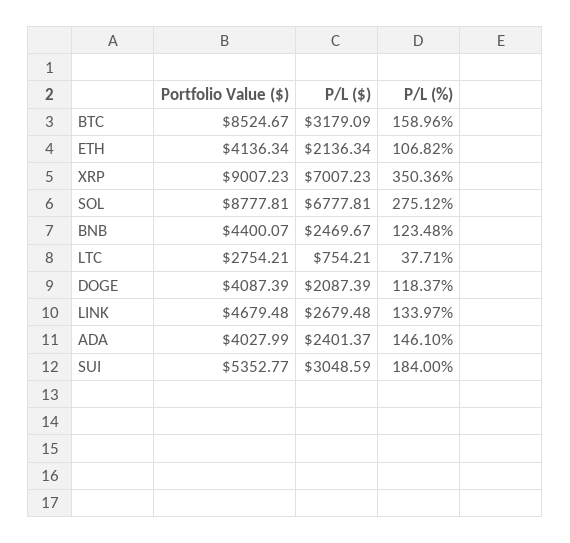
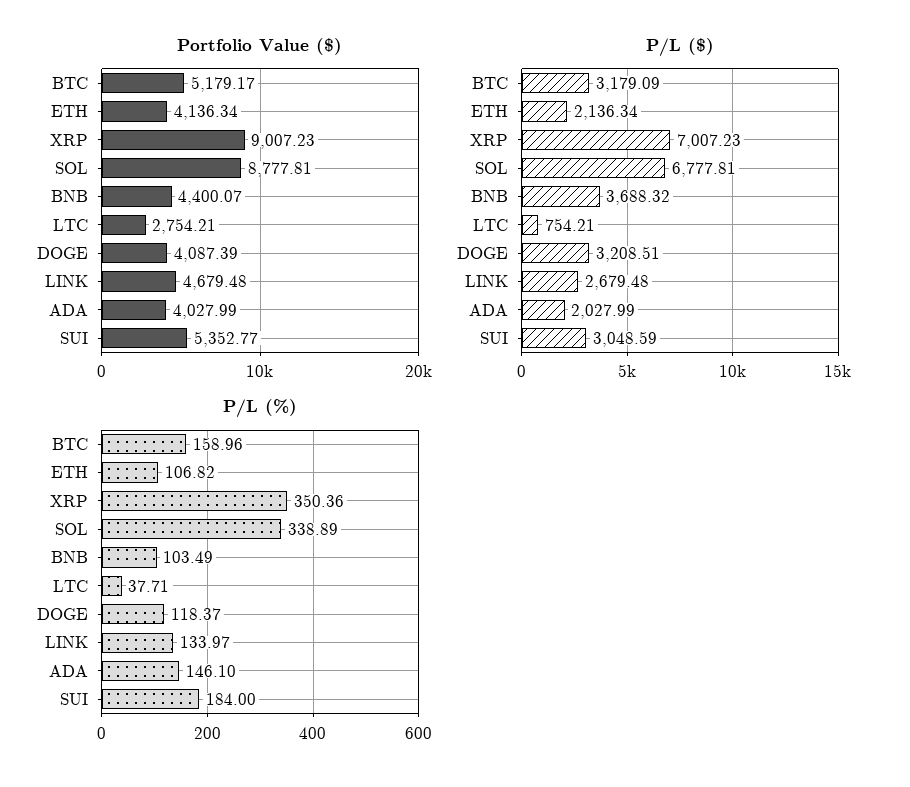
Portfolio Value ($), BTC: 8524.67 -> 5179.17
P/L (%), SOL: 275.12 -> 338.89
P/L ($), BNB: 2469.67 -> 3688.32
P/L (%), BNB: 123.48 -> 103.49
P/L ($), DOGE: 2087.39 -> 3208.51
P/L ($), ADA: 2401.37 -> 2027.99

